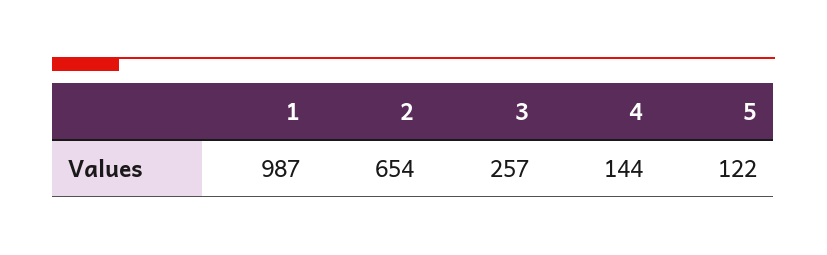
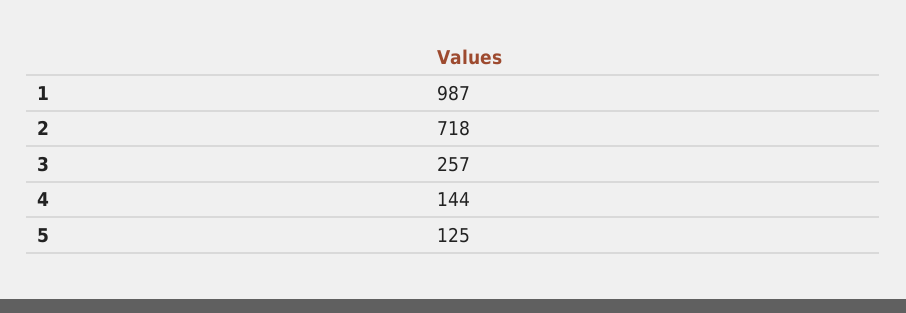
2: 654 -> 718
5: 122 -> 125

